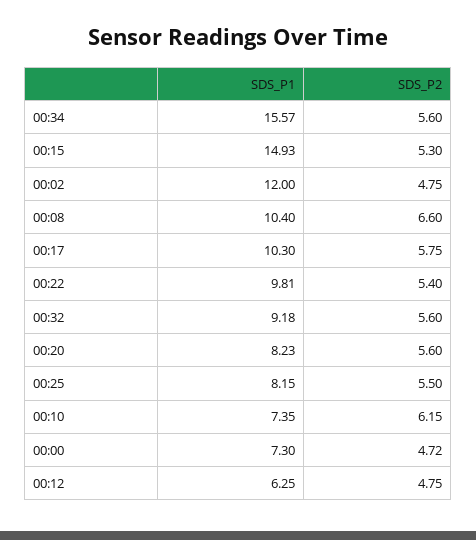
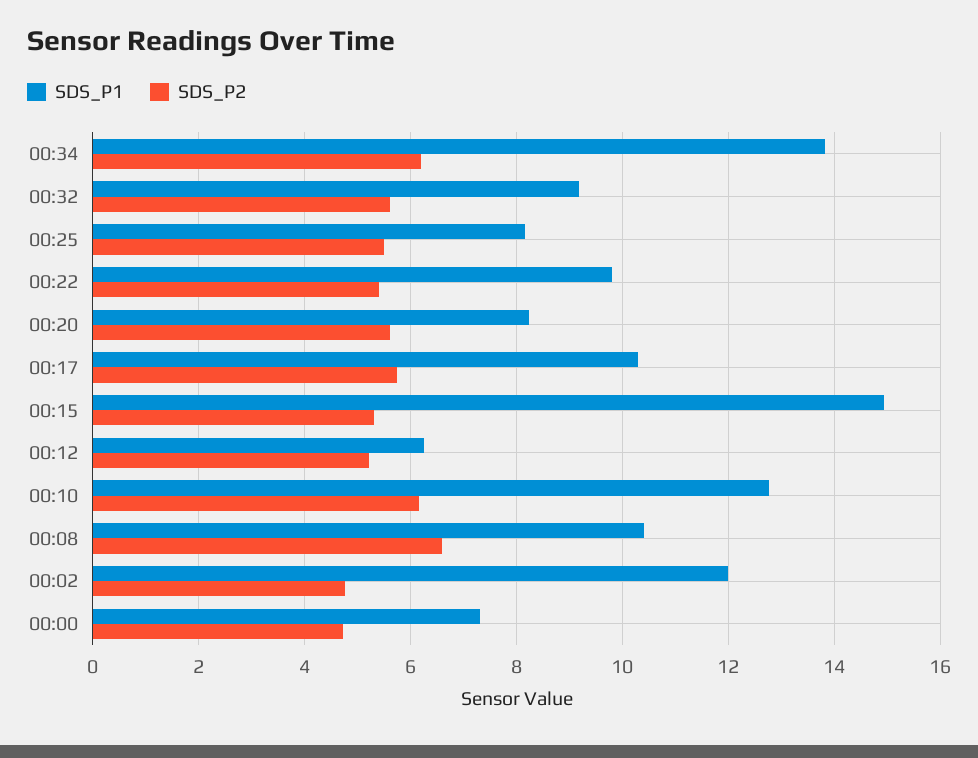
SDS_P1, 00:34: 15.57 -> 13.8
SDS_P2, 00:34: 5.6 -> 6.2
SDS_P1, 00:10: 7.35 -> 12.8
SDS_P2, 00:12: 4.75 -> 5.2

